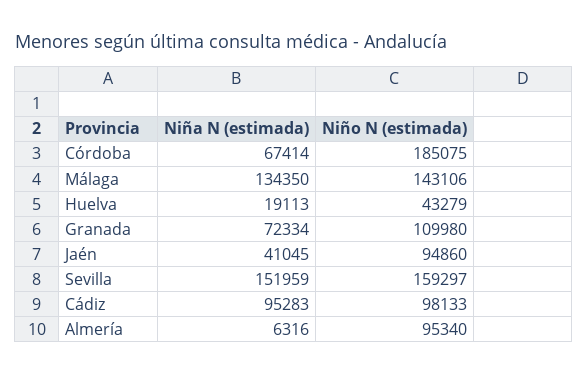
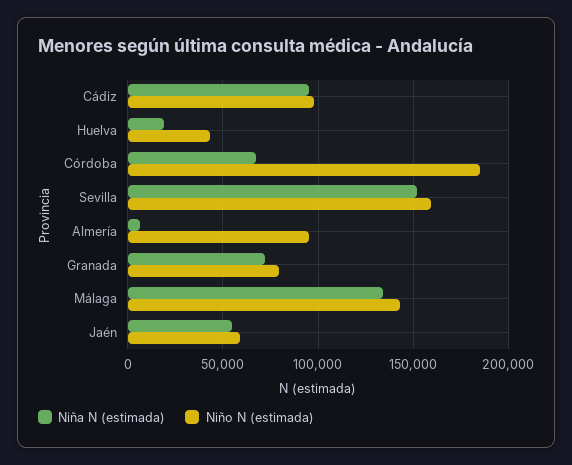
Niño N (estimada), Granada: 109980 -> 80000
Niña N (estimada), Jaén: 41045 -> 55000
Niño N (estimada), Jaén: 94860 -> 60000

